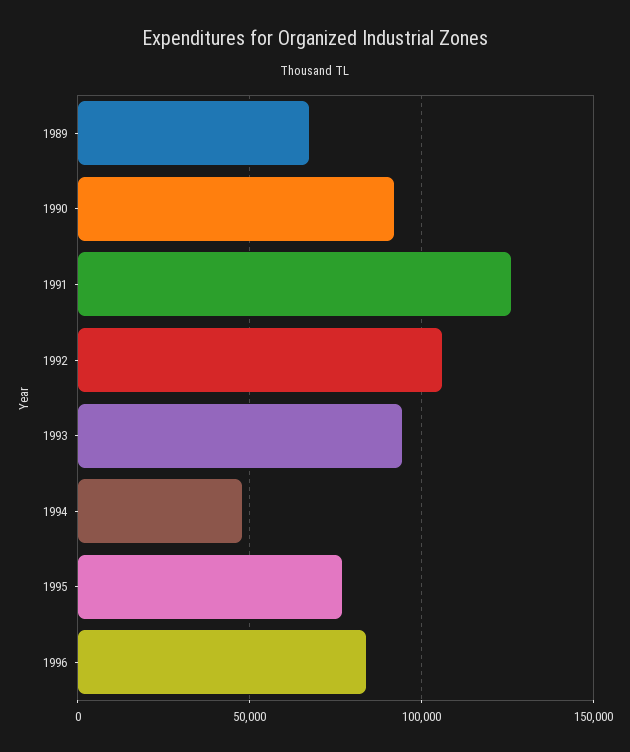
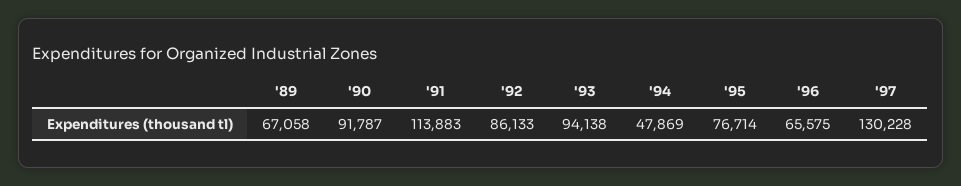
1991: 125000 -> 113883
1992: 105000 -> 86133
1996: 85000 -> 65575
'97: none -> 130228

